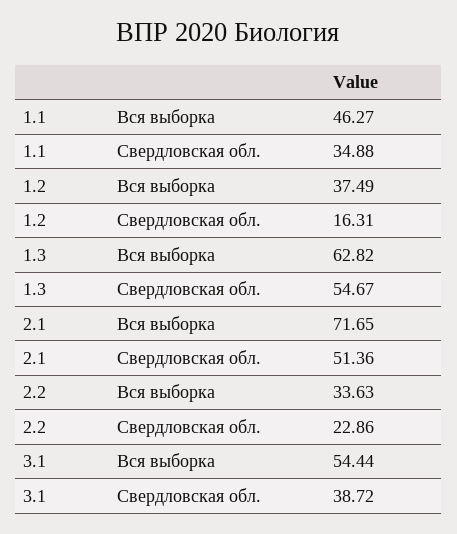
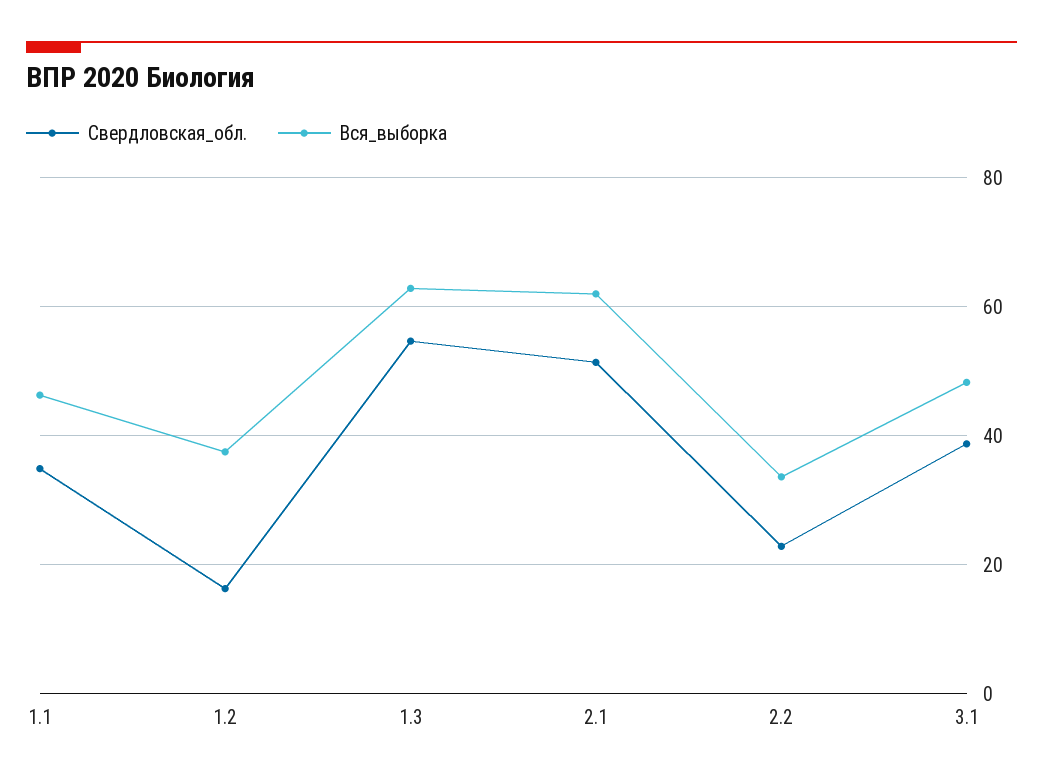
Вся выборка, 2.1: 71.65 -> 62
Вся выборка, 3.1: 54.44 -> 48

